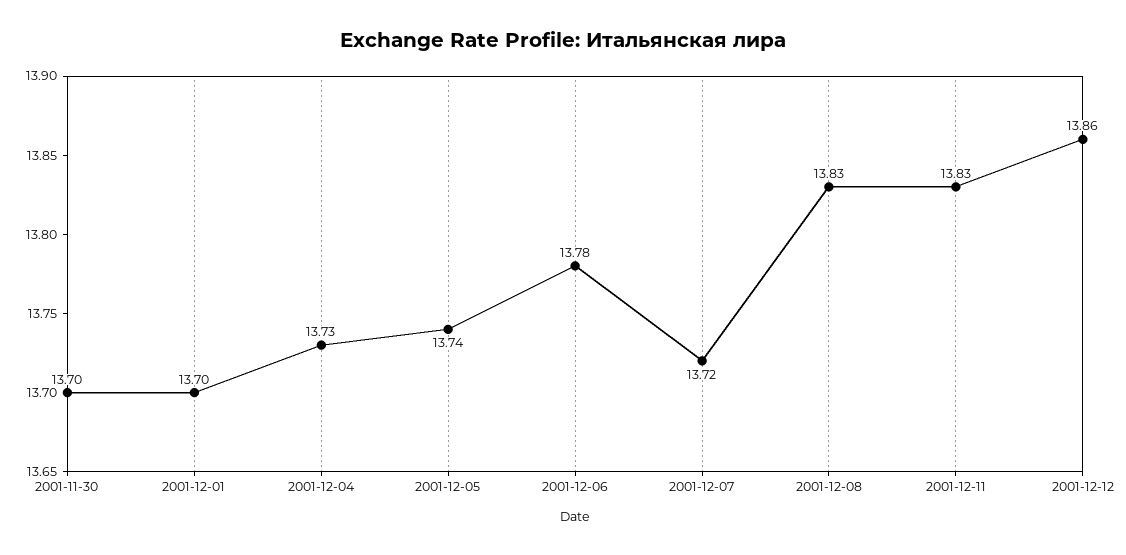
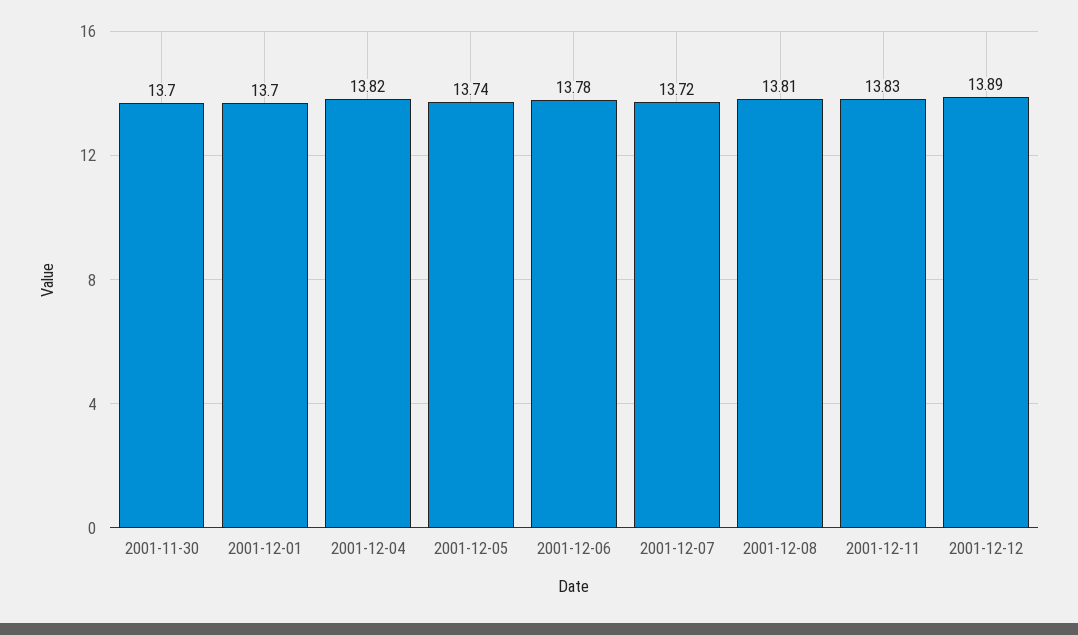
2001-12-04: 13.73 -> 13.82
2001-12-08: 13.83 -> 13.81
2001-12-12: 13.86 -> 13.89

